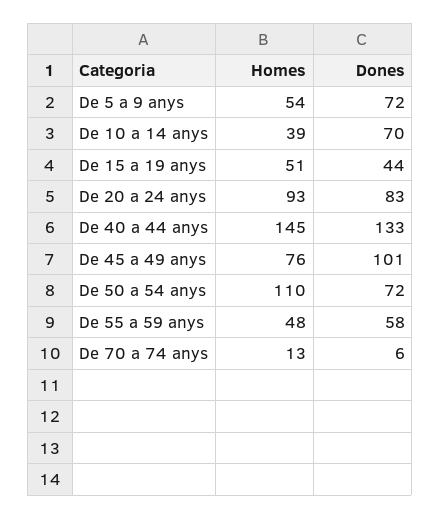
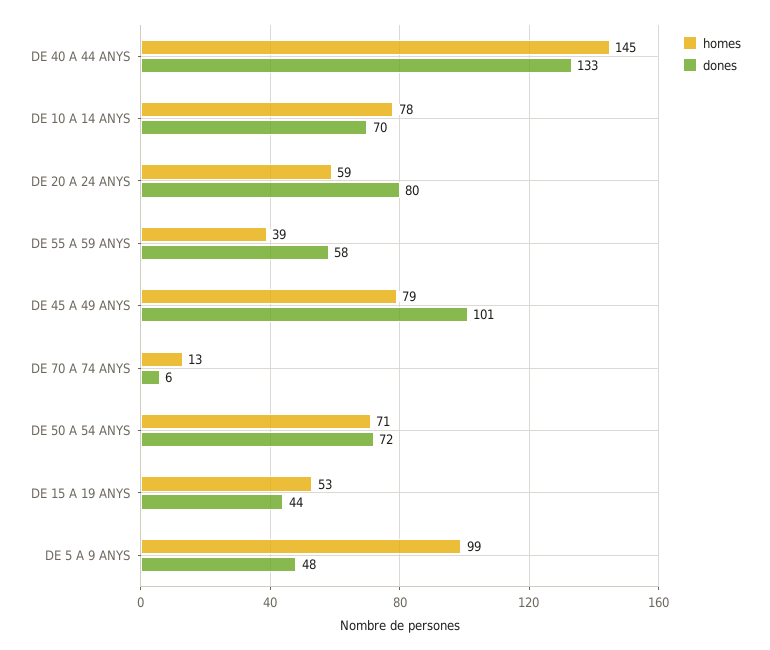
Homes, De 5 a 9 anys: 54 -> 99
Dones, De 5 a 9 anys: 72 -> 48
Homes, De 10 a 14 anys: 39 -> 78
Homes, De 15 a 19 anys: 51 -> 53
Homes, De 20 a 24 anys: 93 -> 59
Dones, De 20 a 24 anys: 83 -> 80
Homes, De 45 a 49 anys: 76 -> 79
Homes, De 50 a 54 anys: 110 -> 71
Homes, De 55 a 59 anys: 48 -> 39

